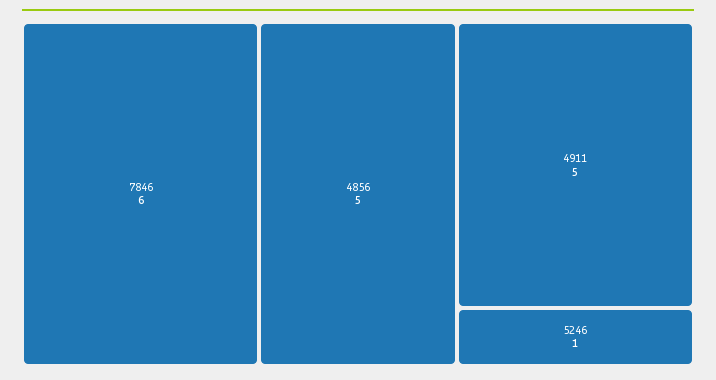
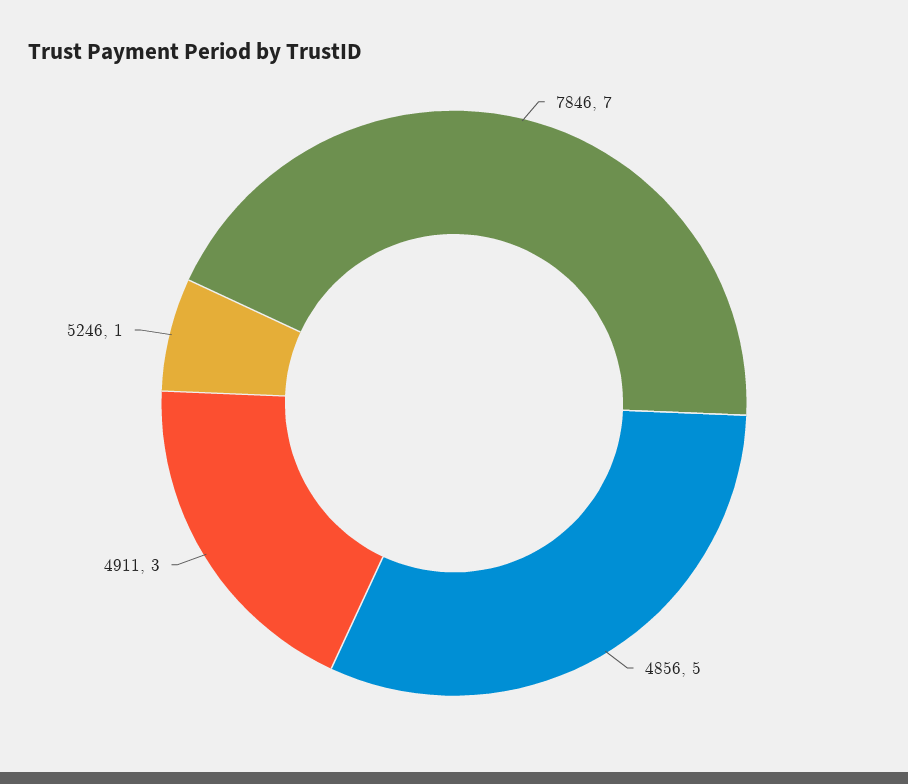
7846: 6 -> 7
4911: 5 -> 3

